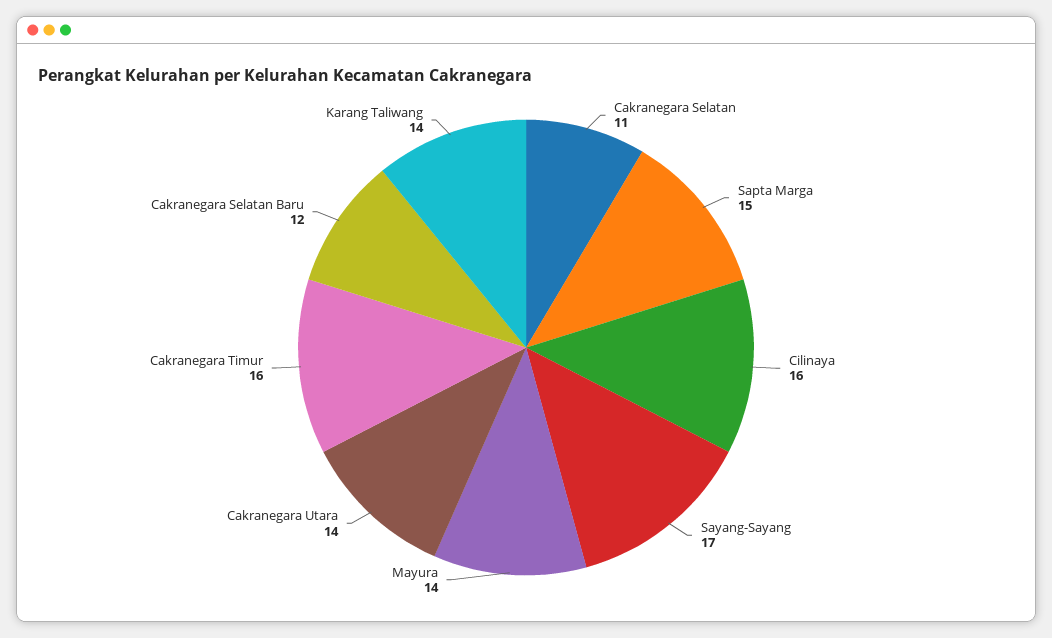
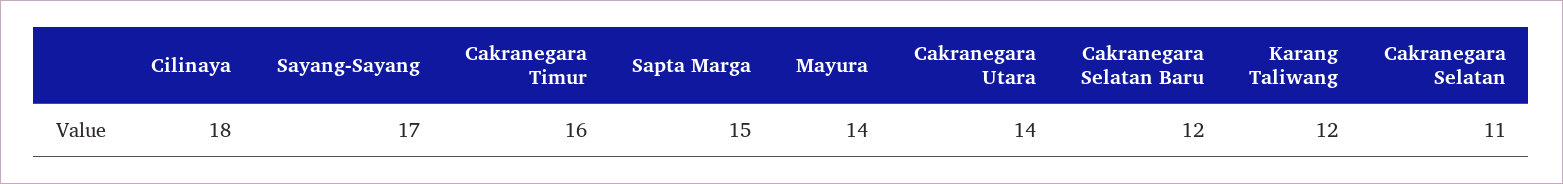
Cilinaya: 16 -> 18
Karang Taliwang: 14 -> 12

